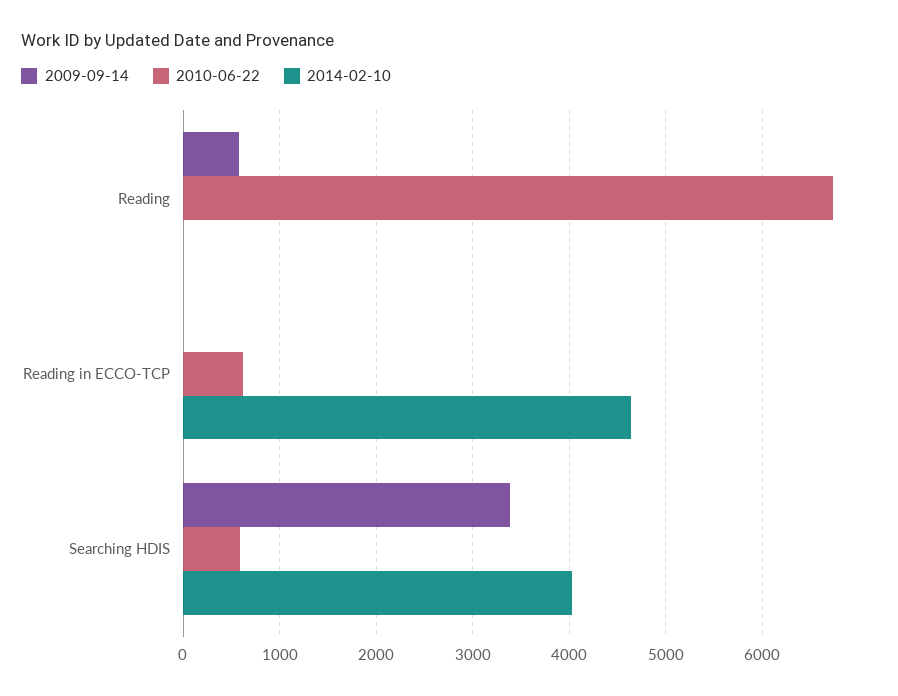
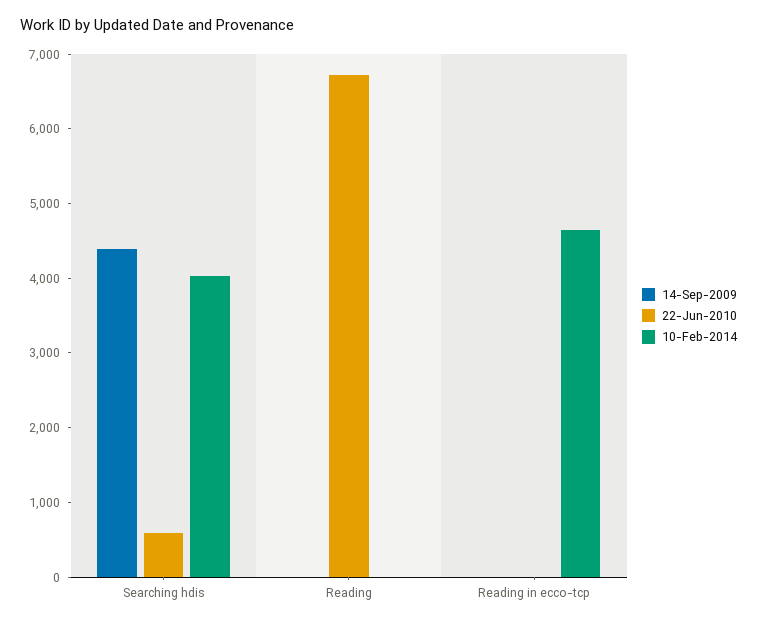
2009-09-14, Reading: 600 -> 0
2010-06-22, Reading in ECCO-TCP: 600 -> 0
2009-09-14, Searching HDIS: 3400 -> 4400

